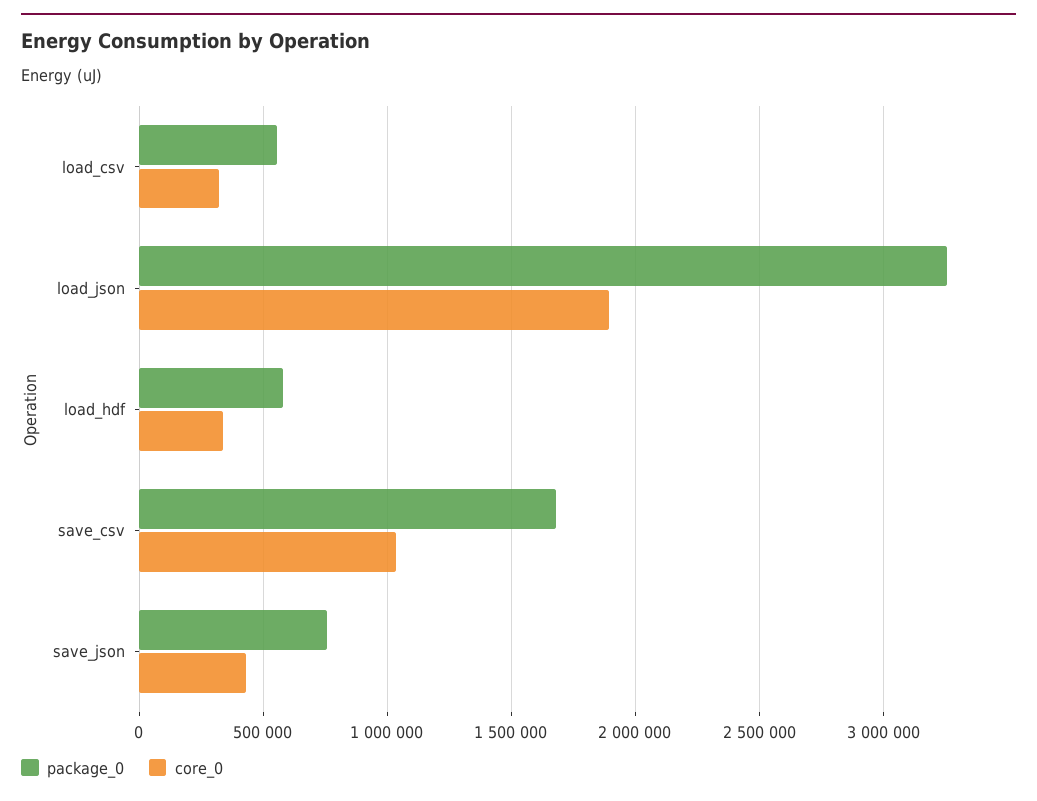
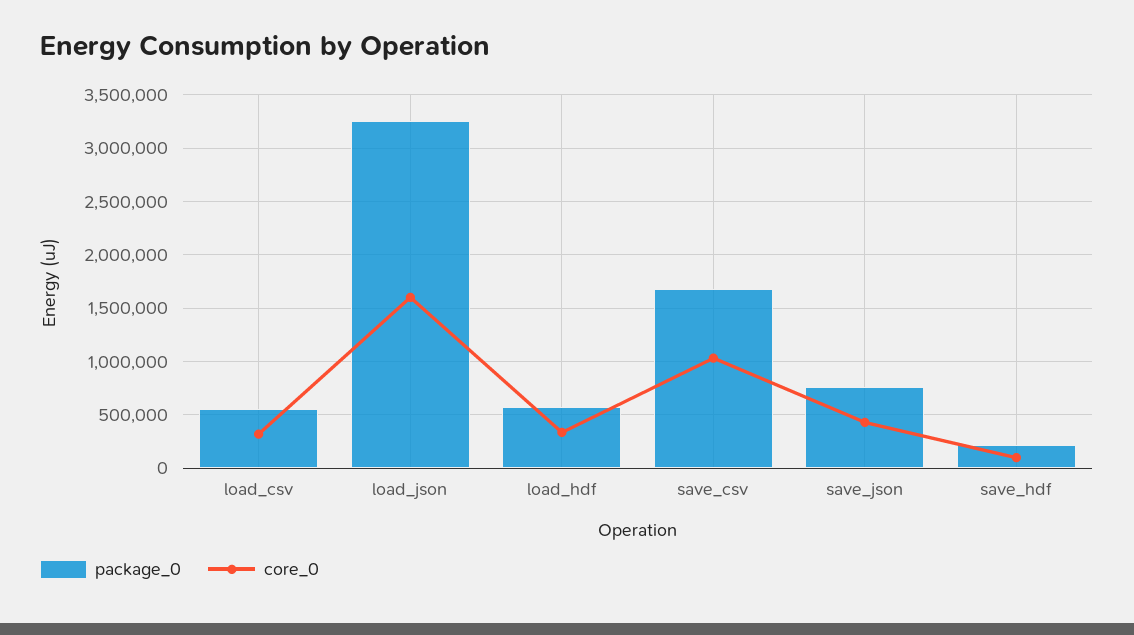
core_0, load_json: 1900000 -> 1600000
package_0, save_hdf: none -> 200000
core_0, save_hdf: none -> 100000

